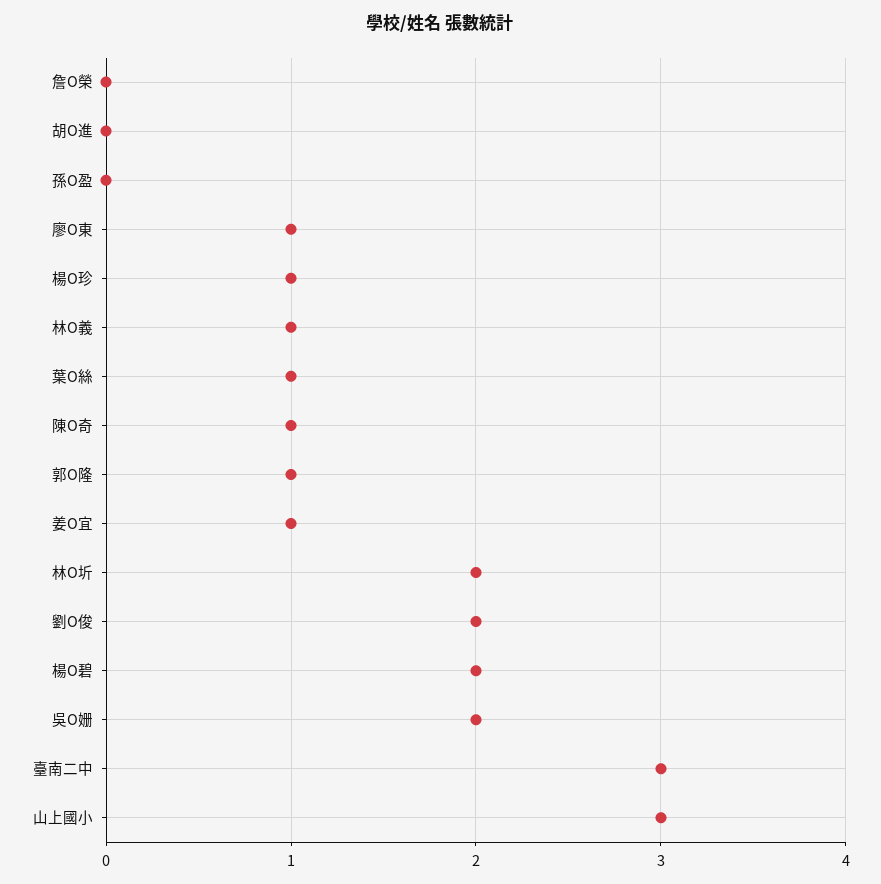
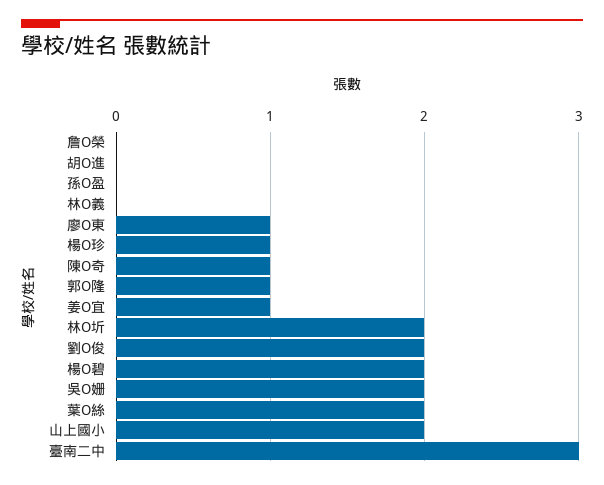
林O義: 1 -> 0
葉O絲: 1 -> 2
山上國小: 3 -> 2

